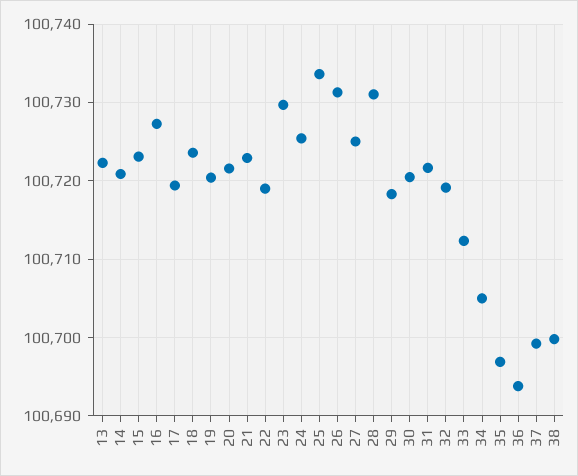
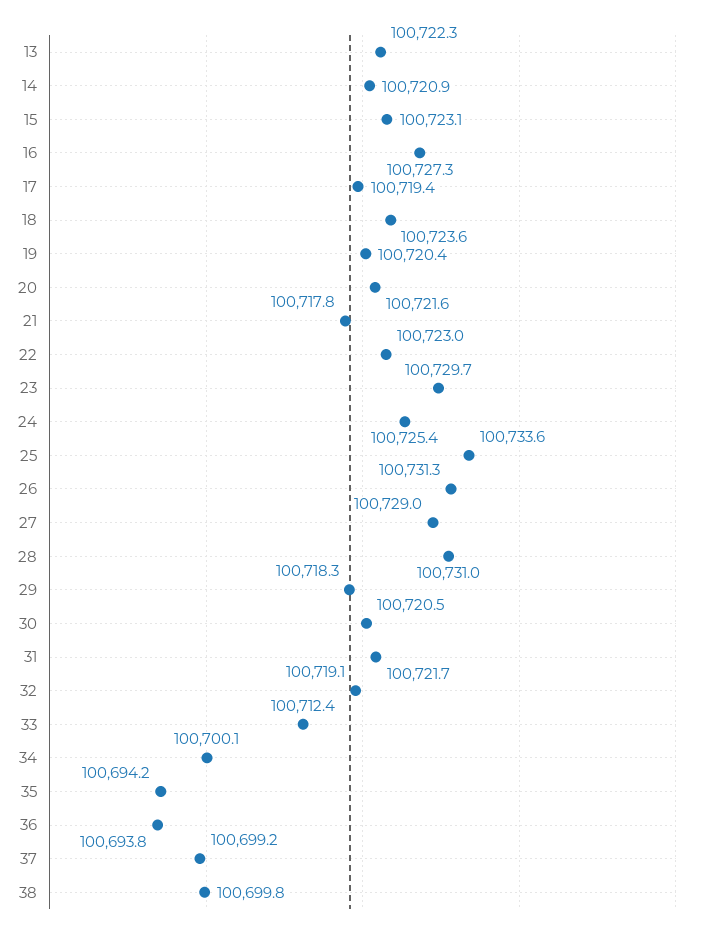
21: 100723 -> 100717.8
22: 100719 -> 100723
27: 100725 -> 100729
34: 100705 -> 100700.1
35: 100697 -> 100694.2

